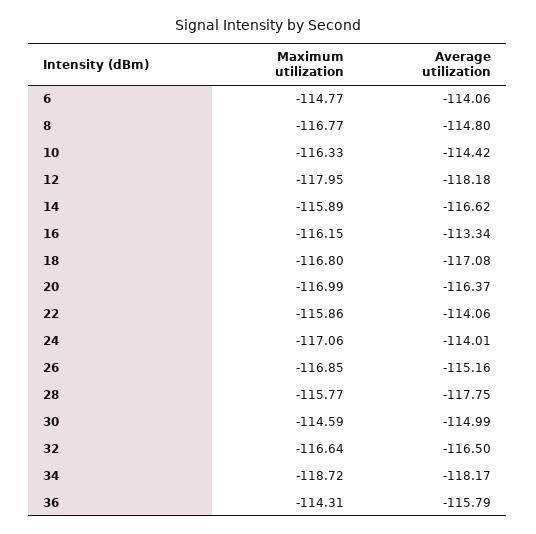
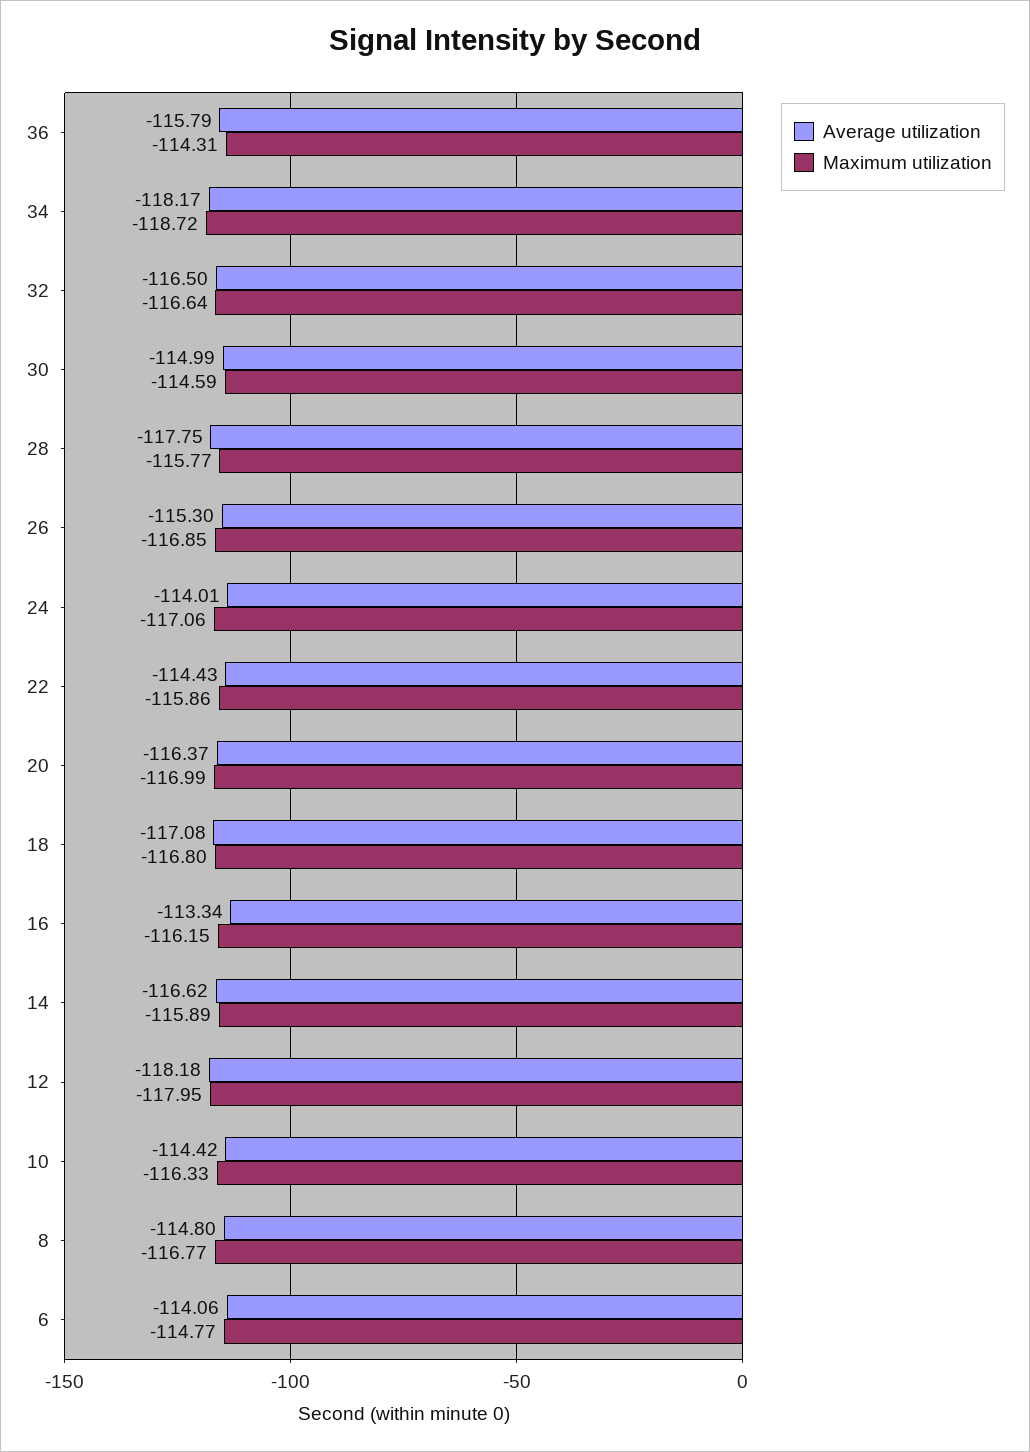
Average utilization, 22: -114.06 -> -114.43
Average utilization, 26: -115.16 -> -115.3

